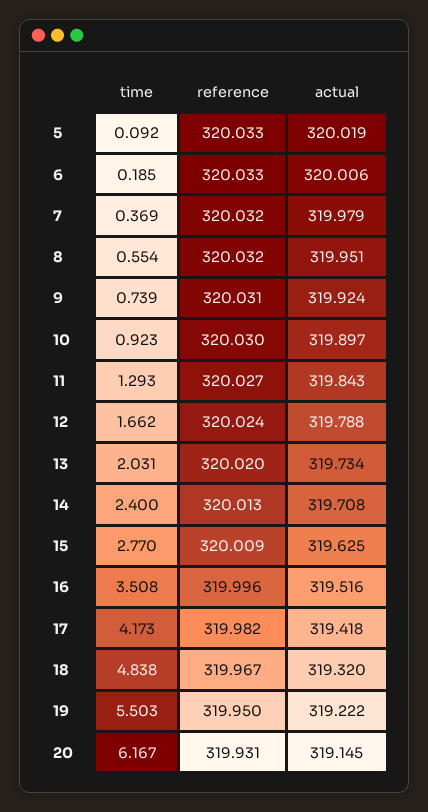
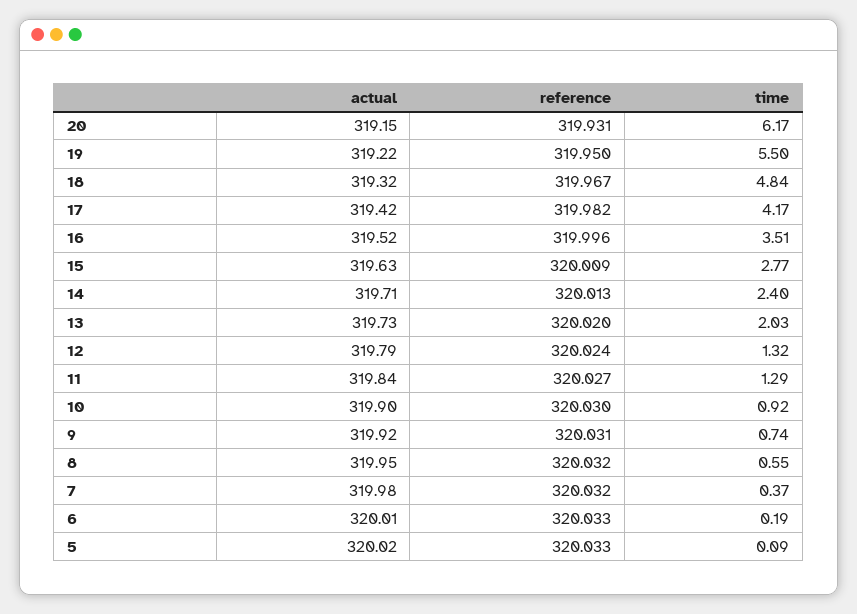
time, 12: 1.662 -> 1.32

